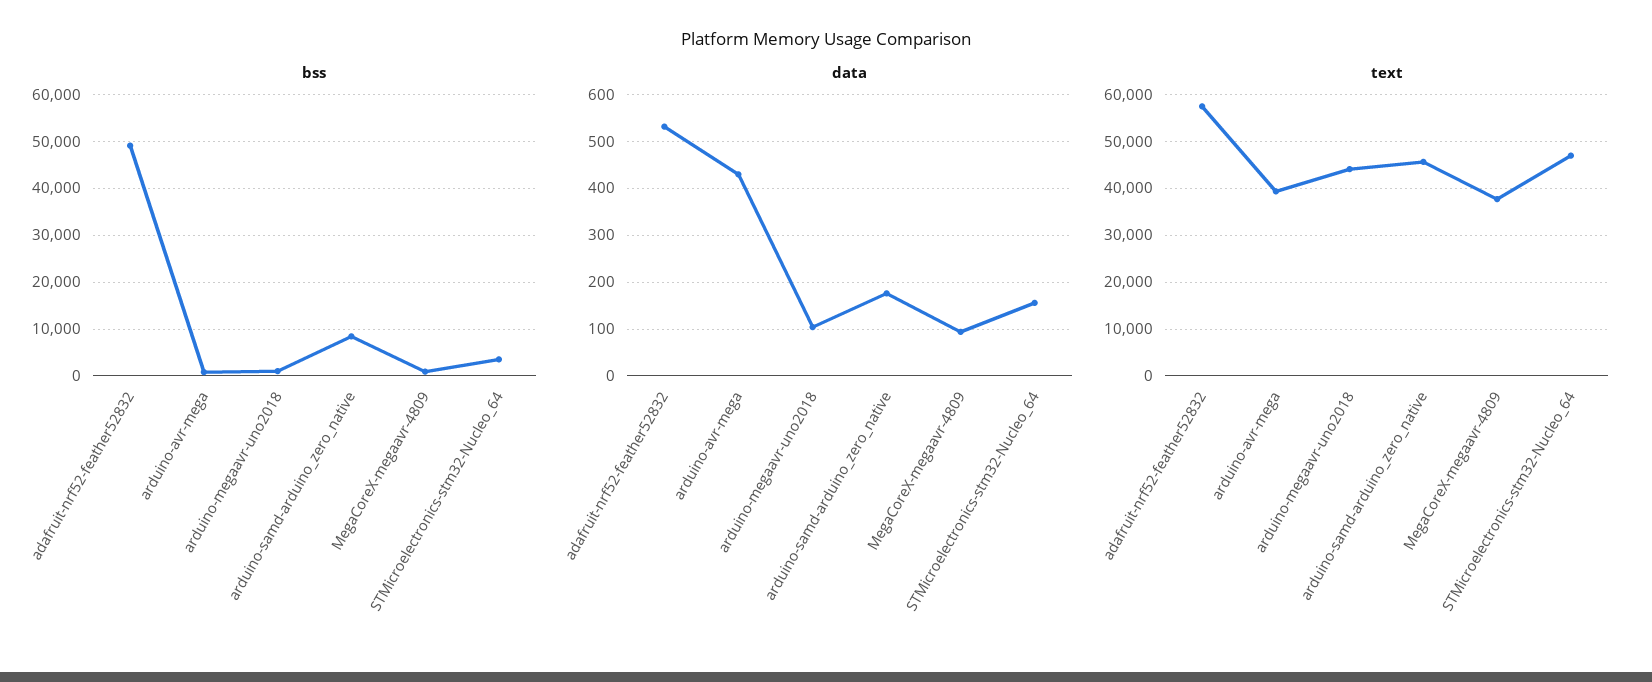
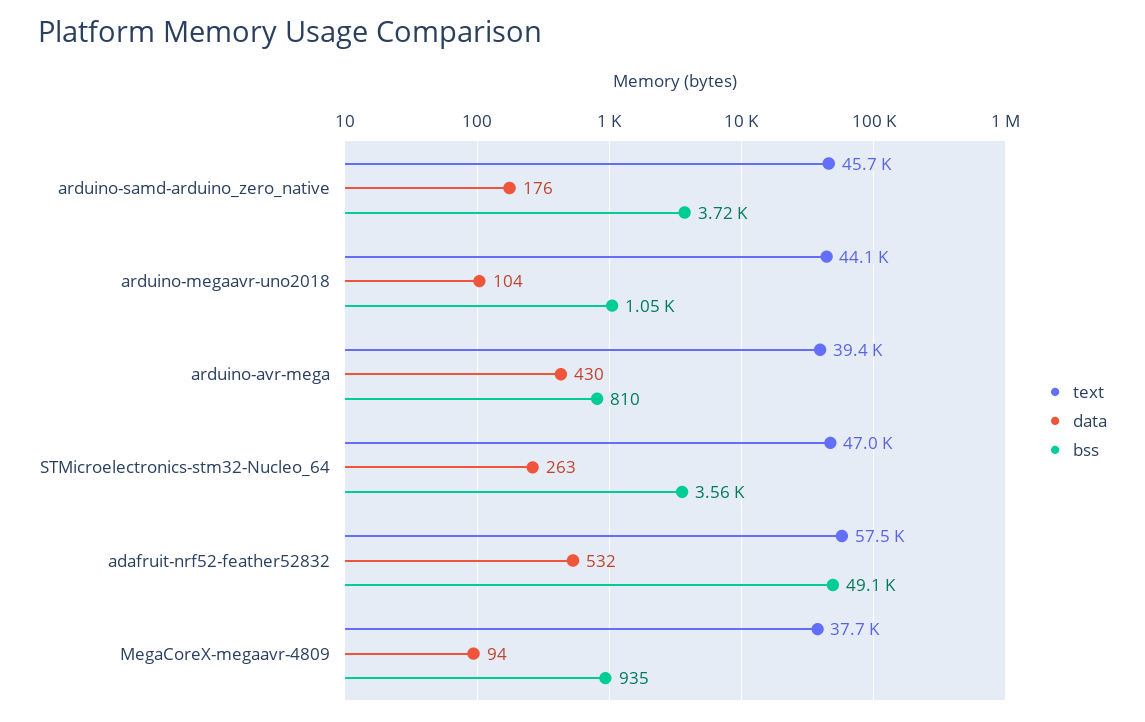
bss, arduino-samd-arduino_zero_native: 8000 -> 3720
data, STMicroelectronics-stm32-Nucleo_64: 160 -> 263

